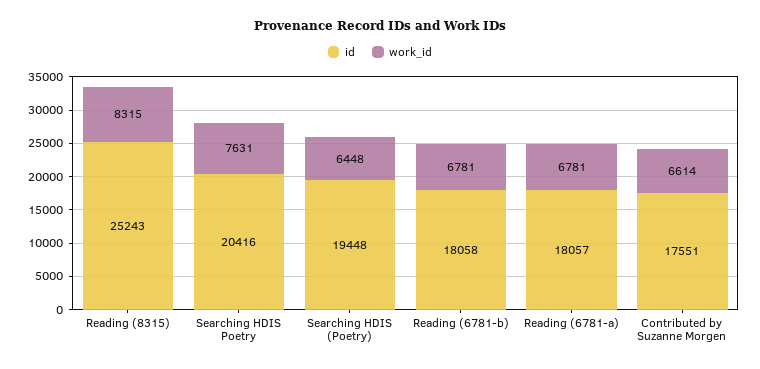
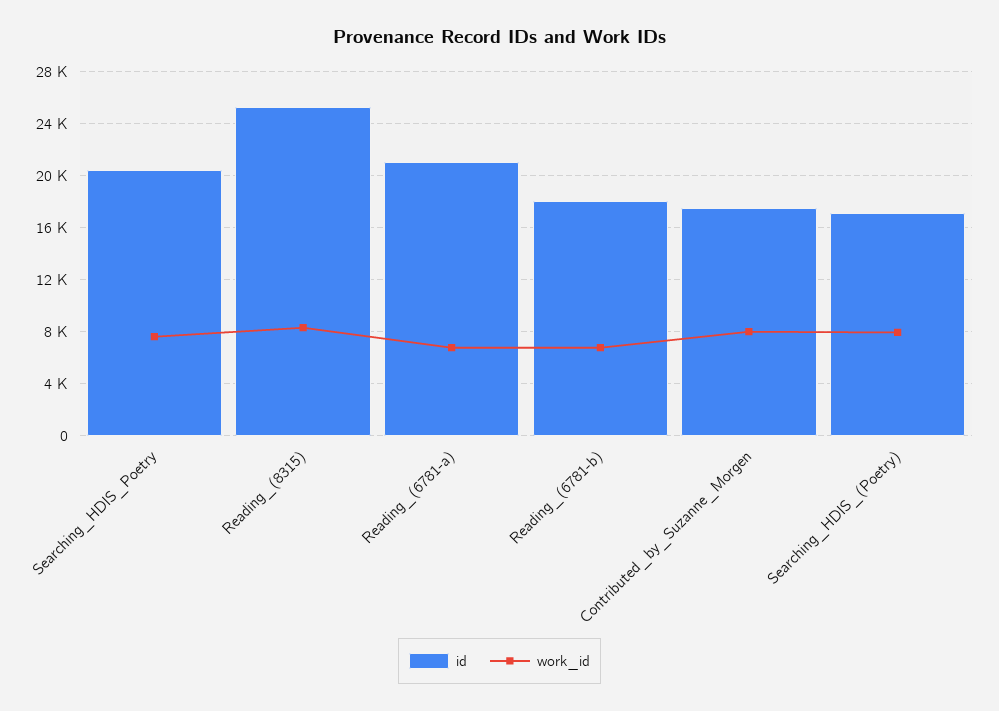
id, Searching HDIS (Poetry): 19448 -> 17000
work_id, Searching HDIS (Poetry): 6448 -> 8000
id, Reading (6781-a): 18057 -> 21000
work_id, Contributed by Suzanne Morgen: 6614 -> 8000

